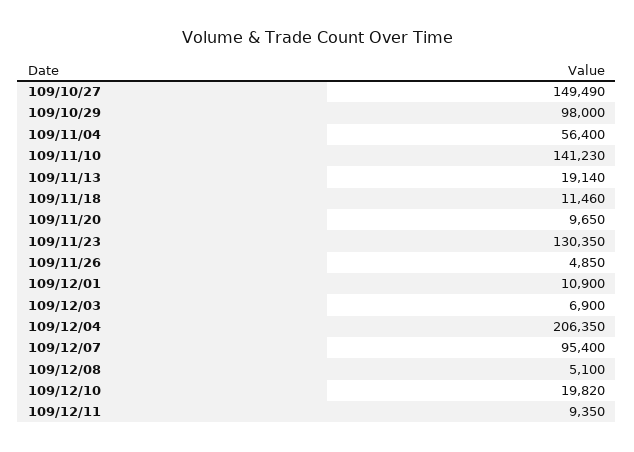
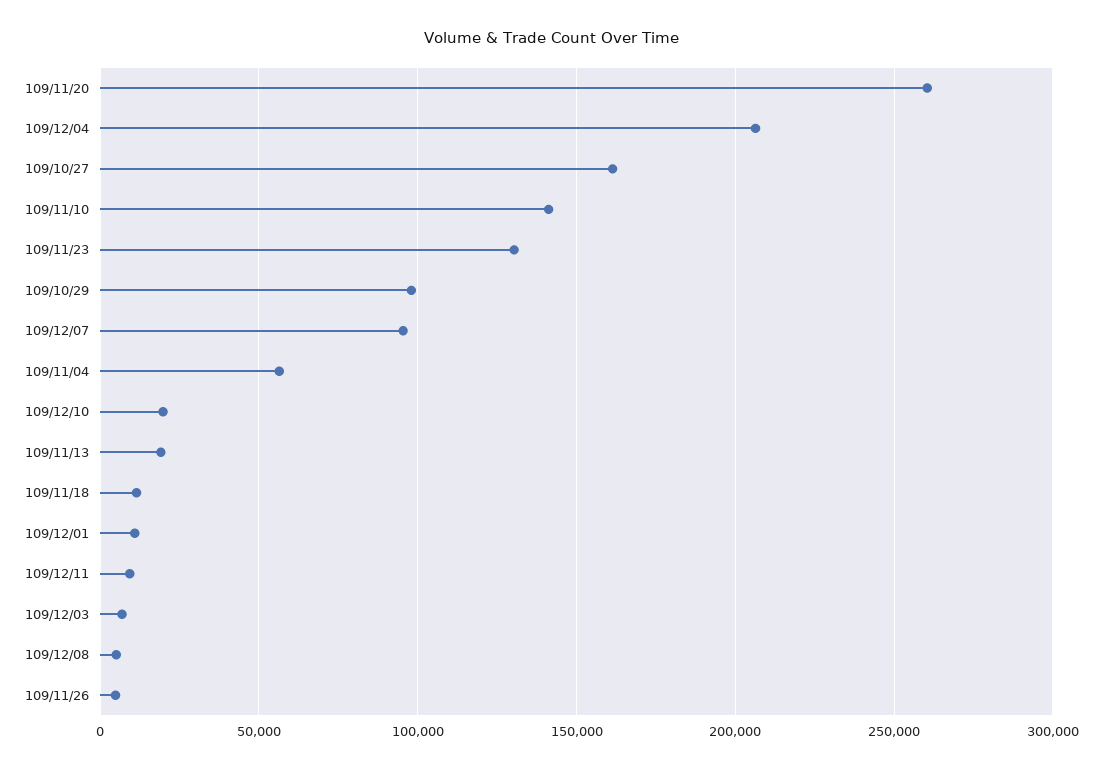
109/10/27: 149490 -> 160000
109/11/20: 9650 -> 260000

